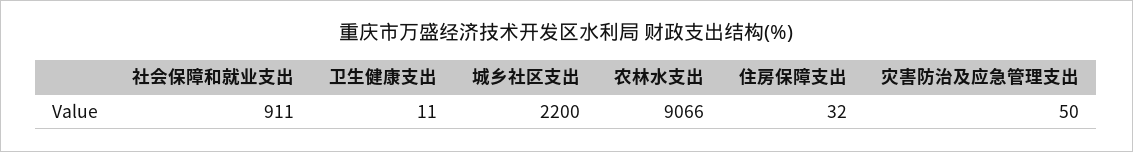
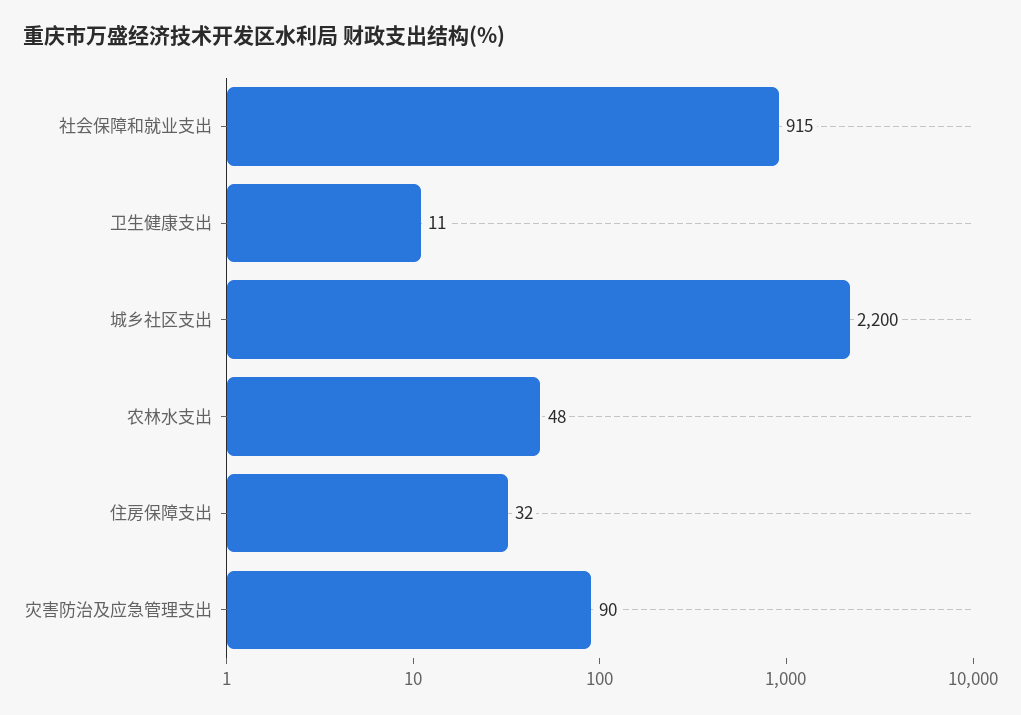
社会保障和就业支出: 911 -> 915
农林水支出: 9066 -> 48
灾害防治及应急管理支出: 50 -> 90

